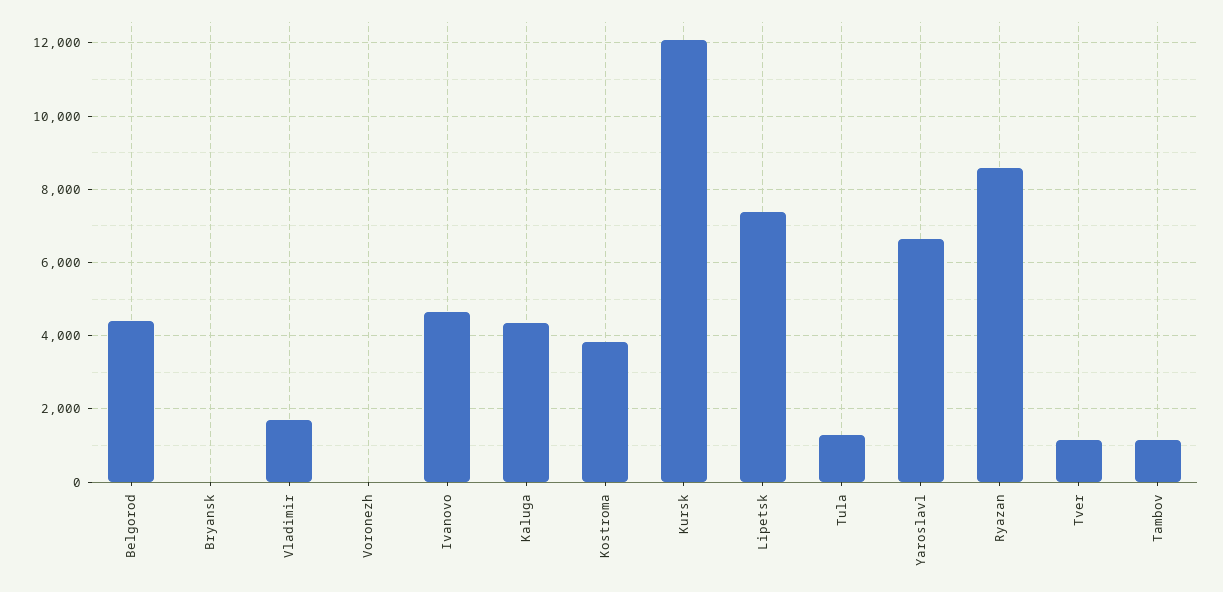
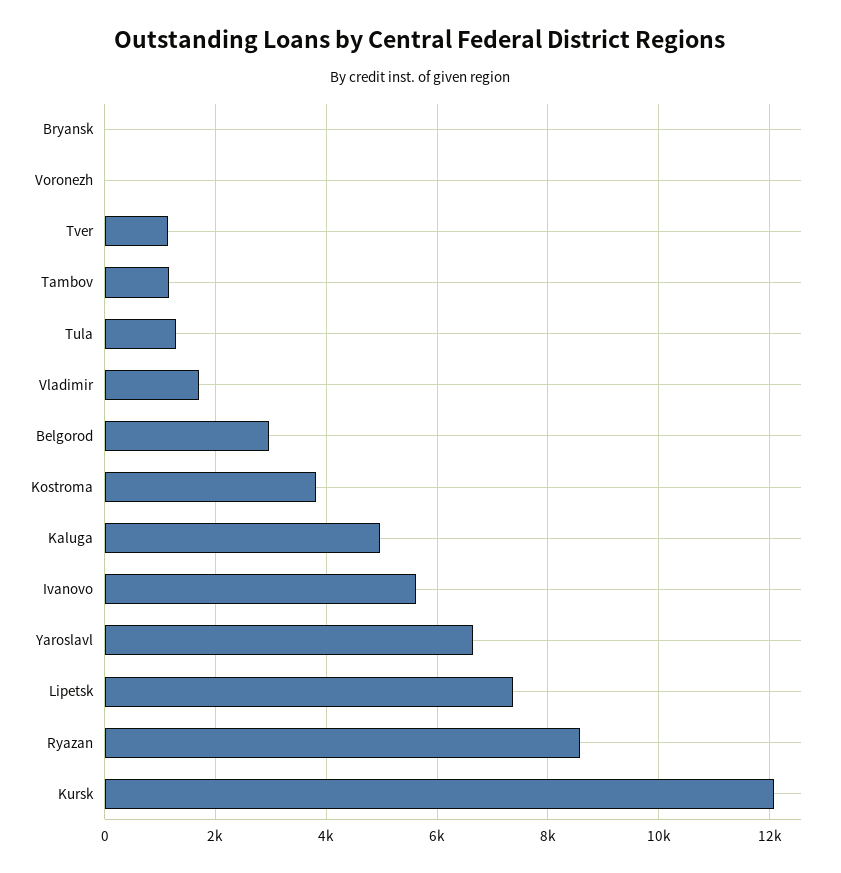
Belgorod: 4400 -> 3000
Ivanovo: 4600 -> 5600
Kaluga: 4400 -> 5000

